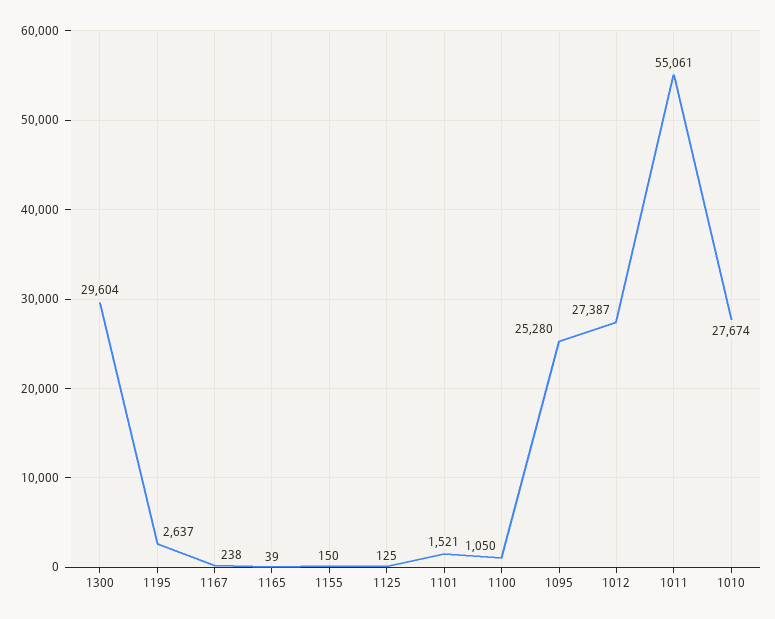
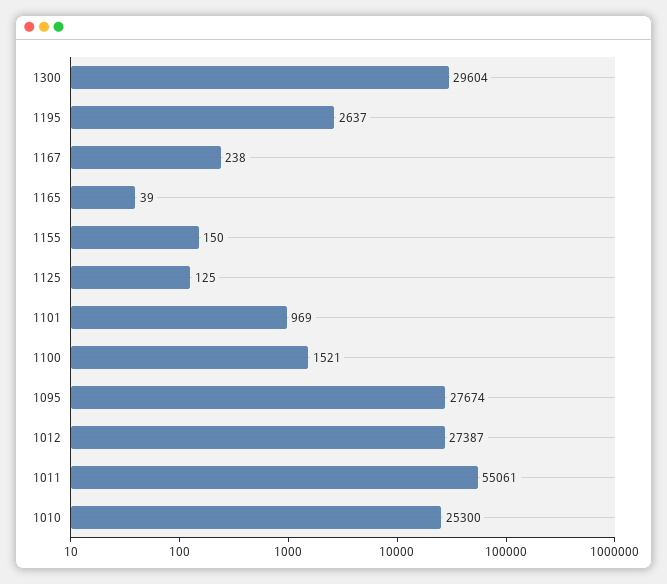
1101: 1521 -> 969
1100: 1050 -> 1521
1095: 25280 -> 27674
1010: 27674 -> 25300

